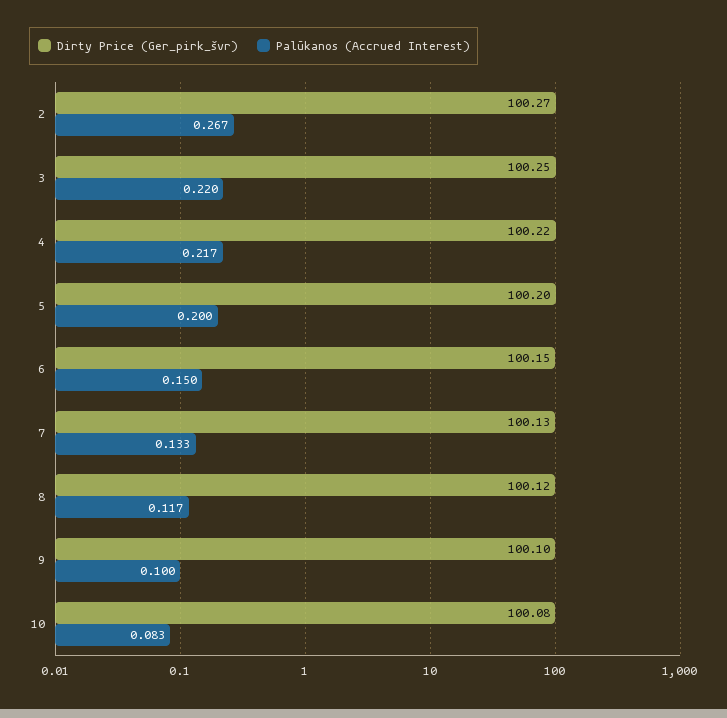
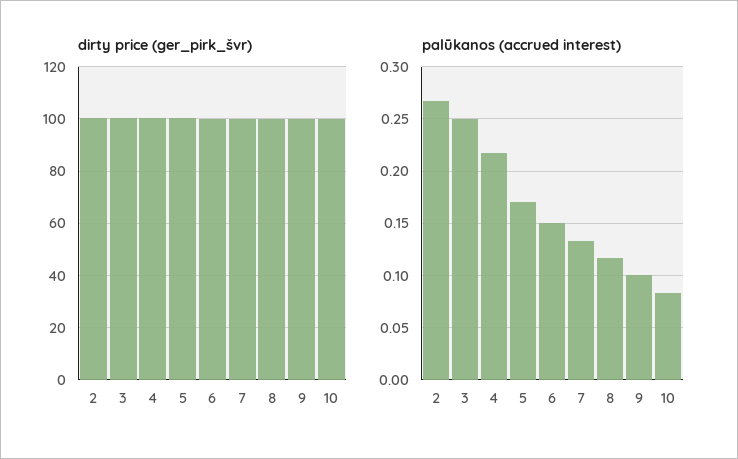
Palūkanos (Accrued Interest), 3: 0.22 -> 0.25
Palūkanos (Accrued Interest), 5: 0.2 -> 0.17

